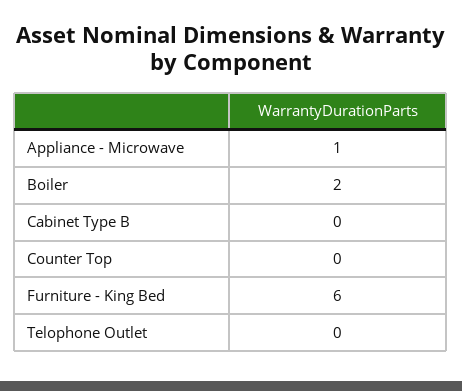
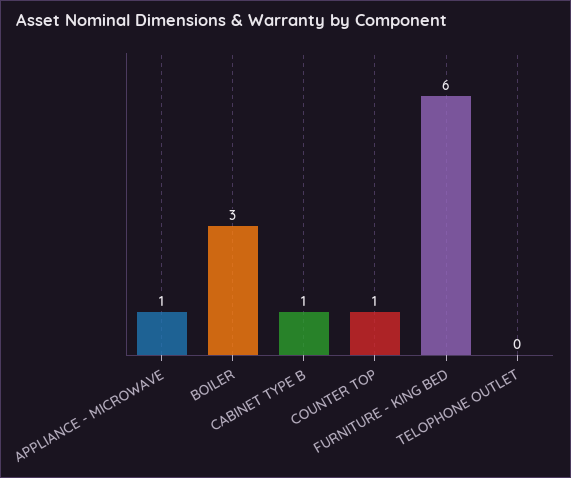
Boiler: 2 -> 3
Cabinet Type B: 0 -> 1
Counter Top: 0 -> 1

